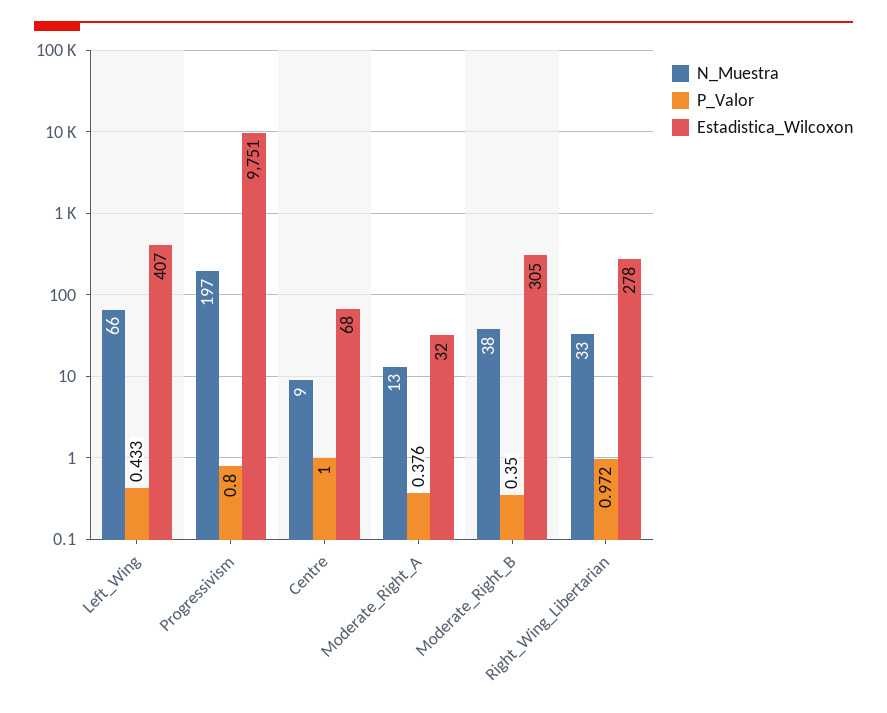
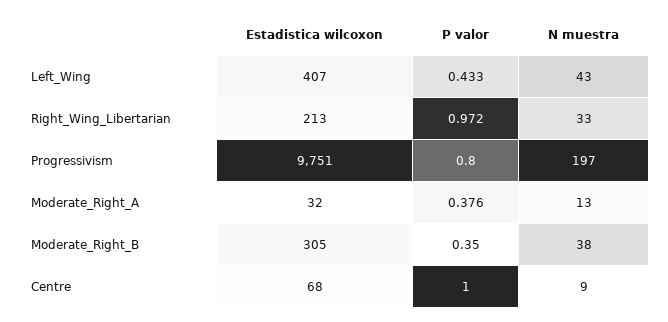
N_Muestra, Left_Wing: 66 -> 43
Estadistica_Wilcoxon, Right_Wing_Libertarian: 278 -> 213

